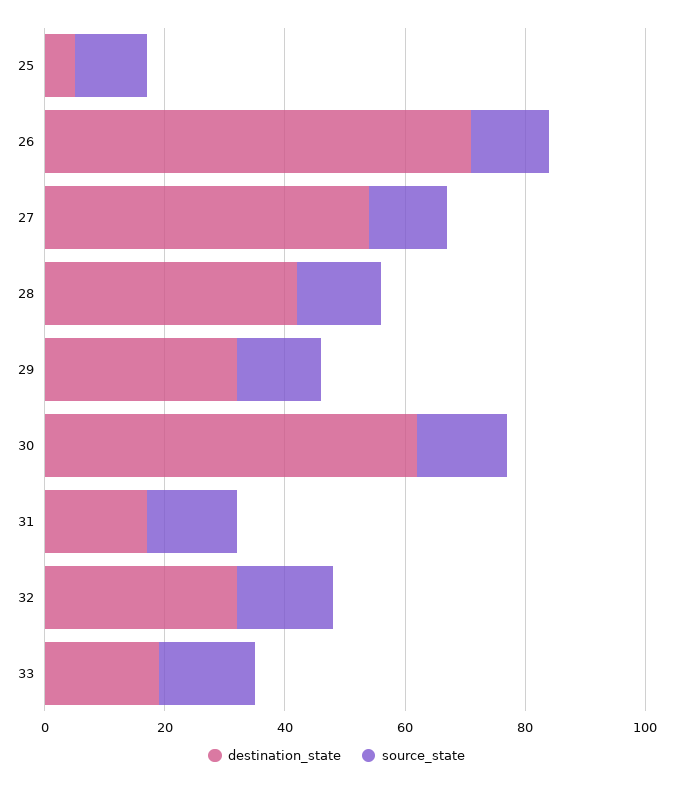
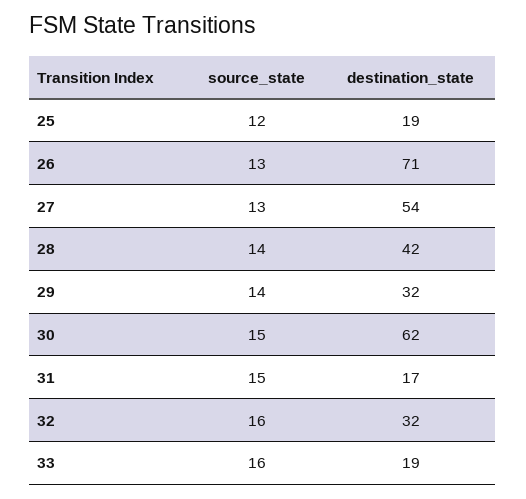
destination_state, 25: 5 -> 19

